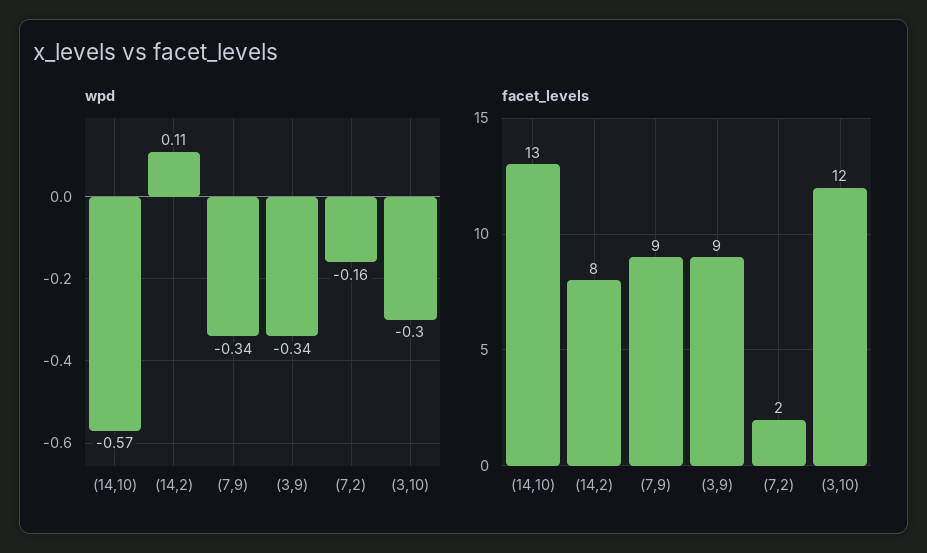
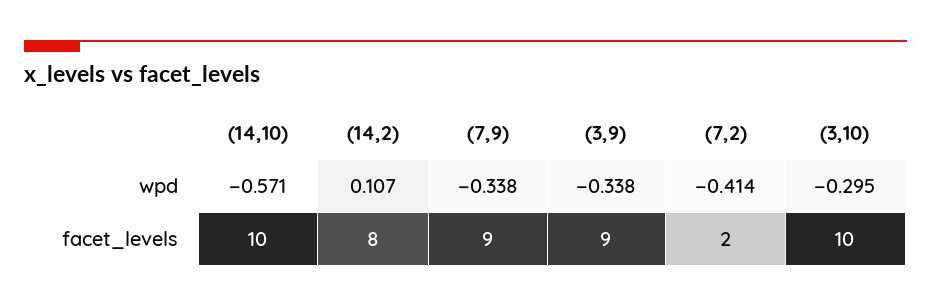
wpd, (7,2): -0.16 -> -0.414
facet_levels, (14,10): 13 -> 10
facet_levels, (3,10): 12 -> 10

